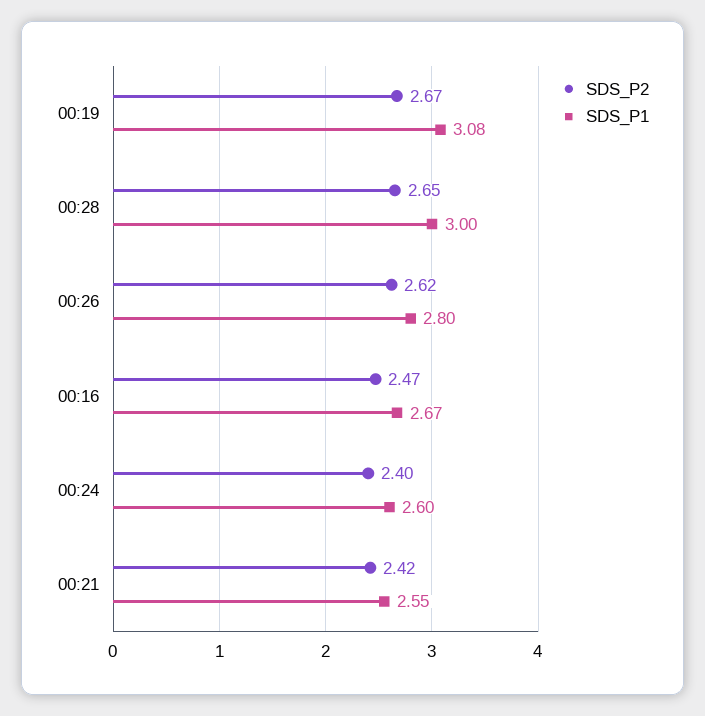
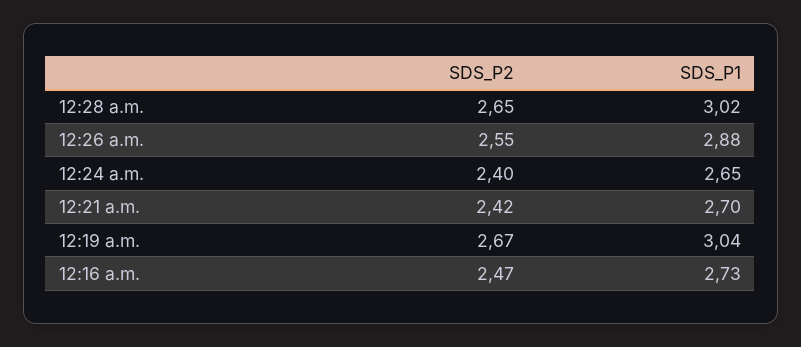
SDS_P1, 00:19: 3.08 -> 3.04
SDS_P1, 00:28: 3 -> 3.02
SDS_P2, 00:26: 2.62 -> 2.55
SDS_P1, 00:26: 2.8 -> 2.88
SDS_P1, 00:16: 2.67 -> 2.73
SDS_P1, 00:24: 2.6 -> 2.65
SDS_P1, 00:21: 2.55 -> 2.7

